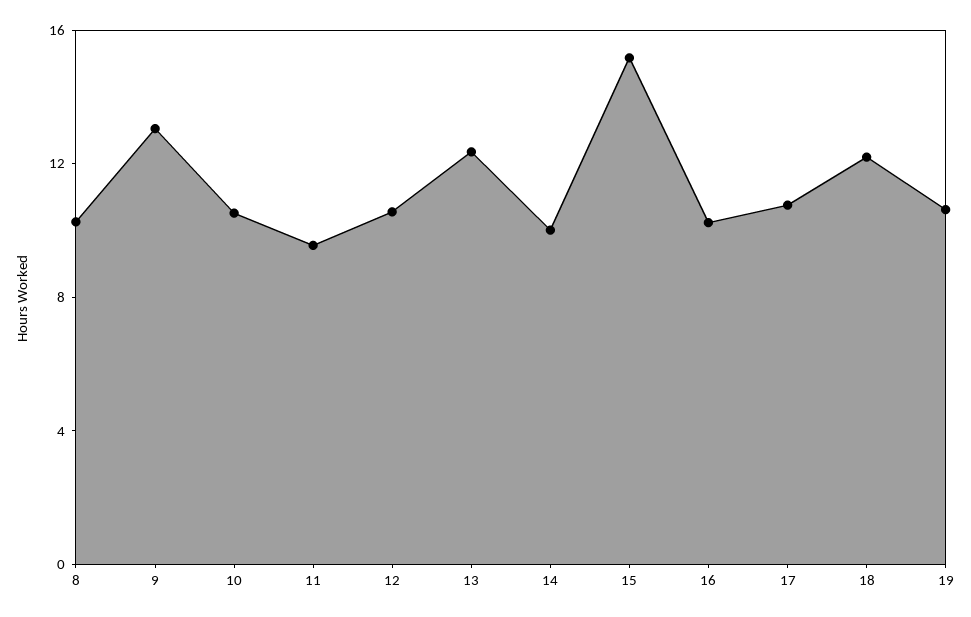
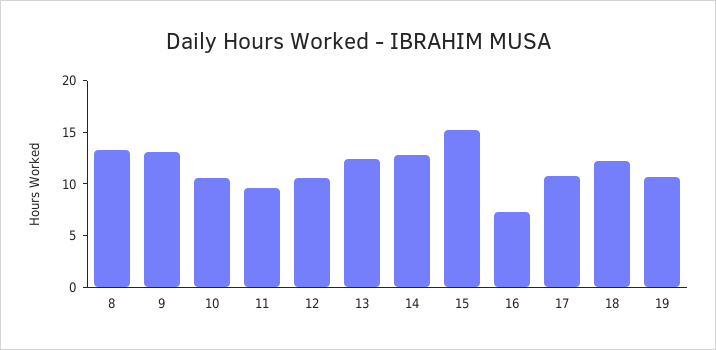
8: 10 -> 13
14: 10 -> 13
16: 10 -> 7

